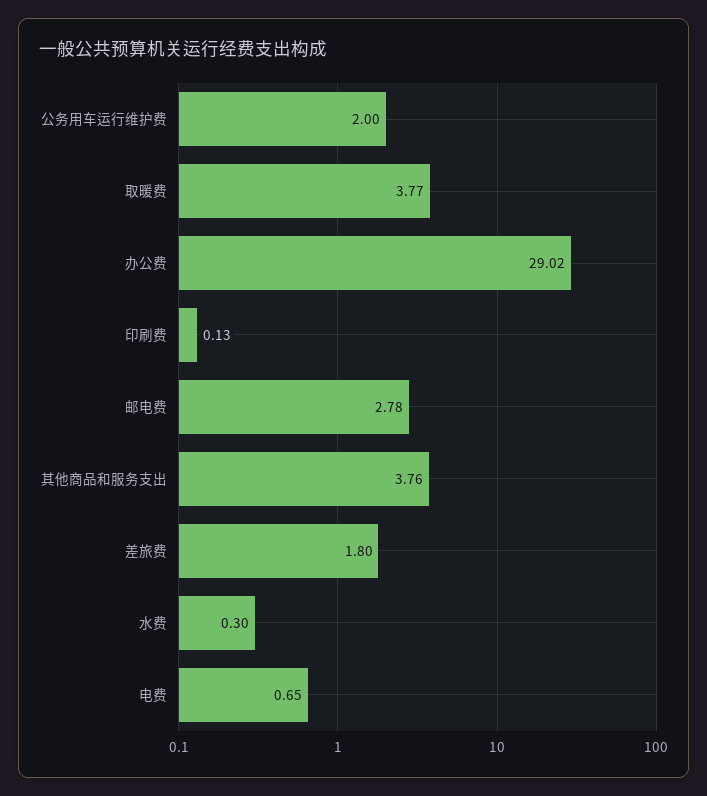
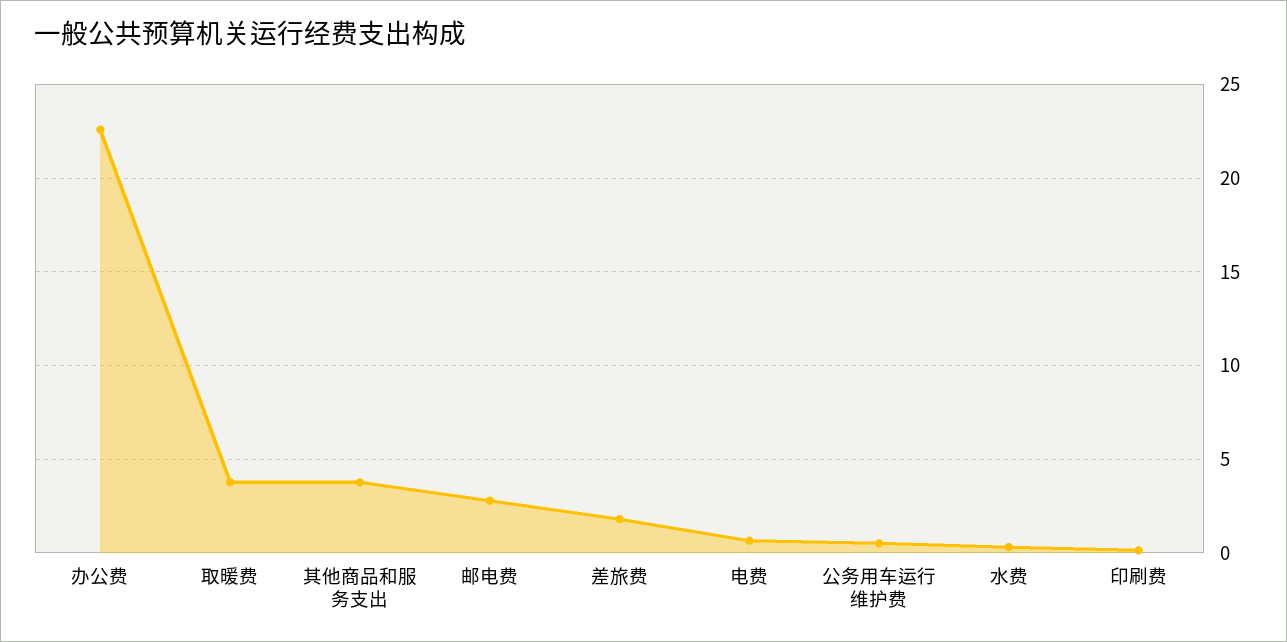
公务用车运行维护费: 2 -> 0.5
办公费: 29.02 -> 22.5

